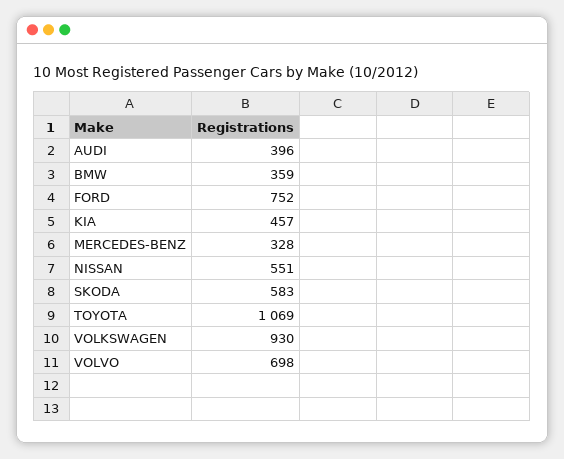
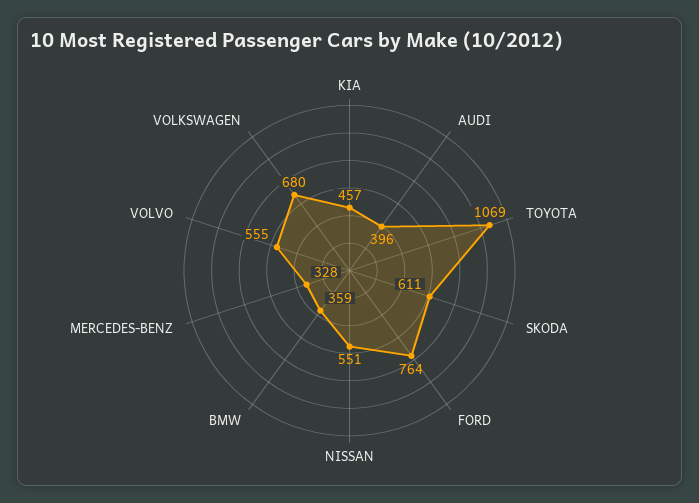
FORD: 752 -> 764
SKODA: 583 -> 611
VOLKSWAGEN: 930 -> 680
VOLVO: 698 -> 555

